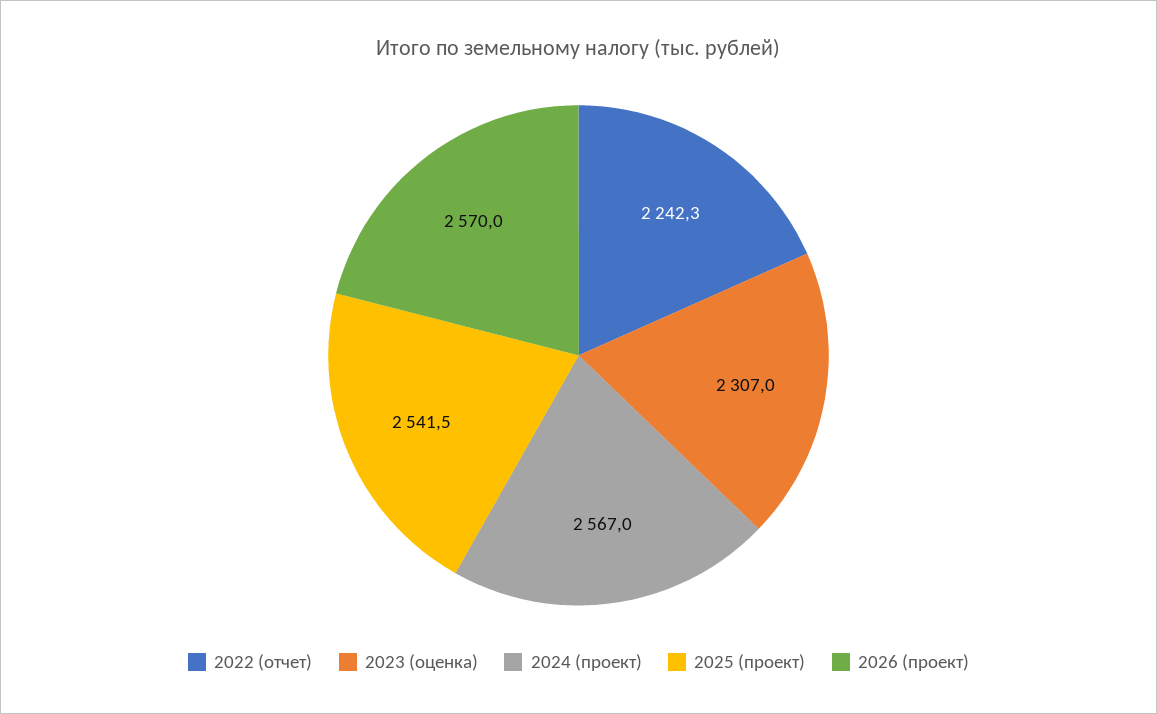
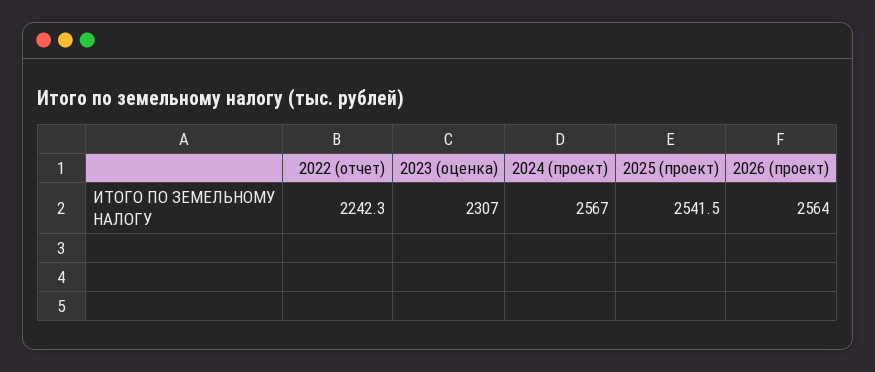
2026 (проект): 2570 -> 2564

